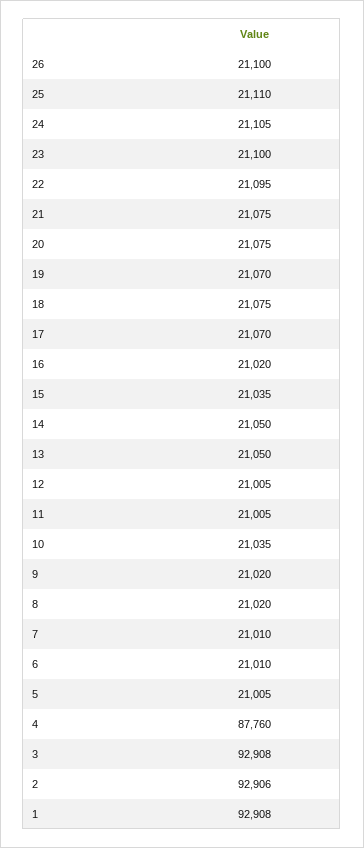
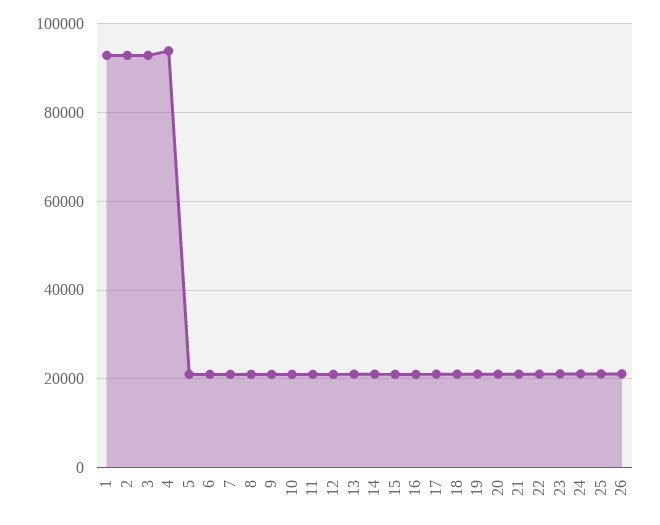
4: 87760 -> 94000

